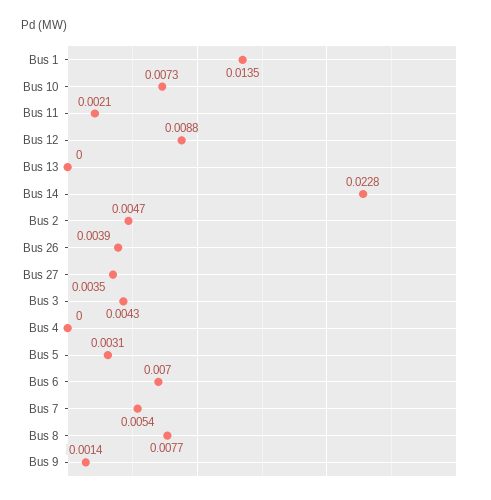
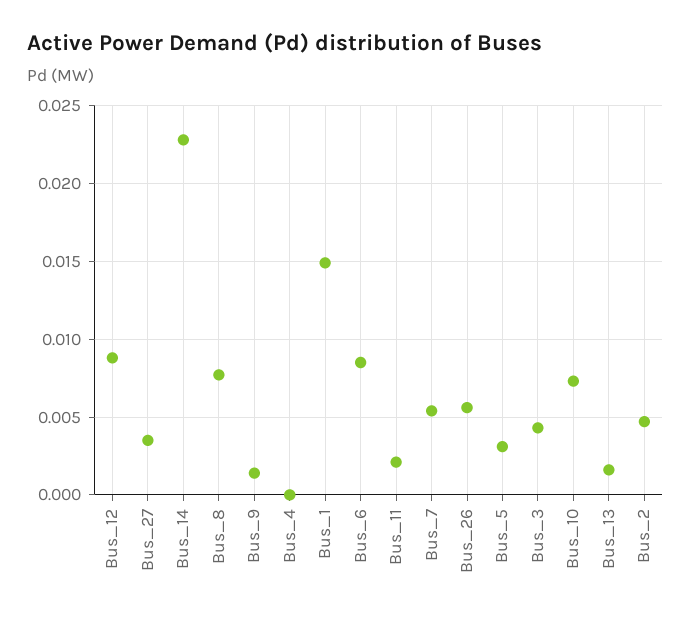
Bus 1: 0.0135 -> 0.015
Bus 13: 0 -> 0.0015
Bus 26: 0.0039 -> 0.0055
Bus 6: 0.007 -> 0.0085

